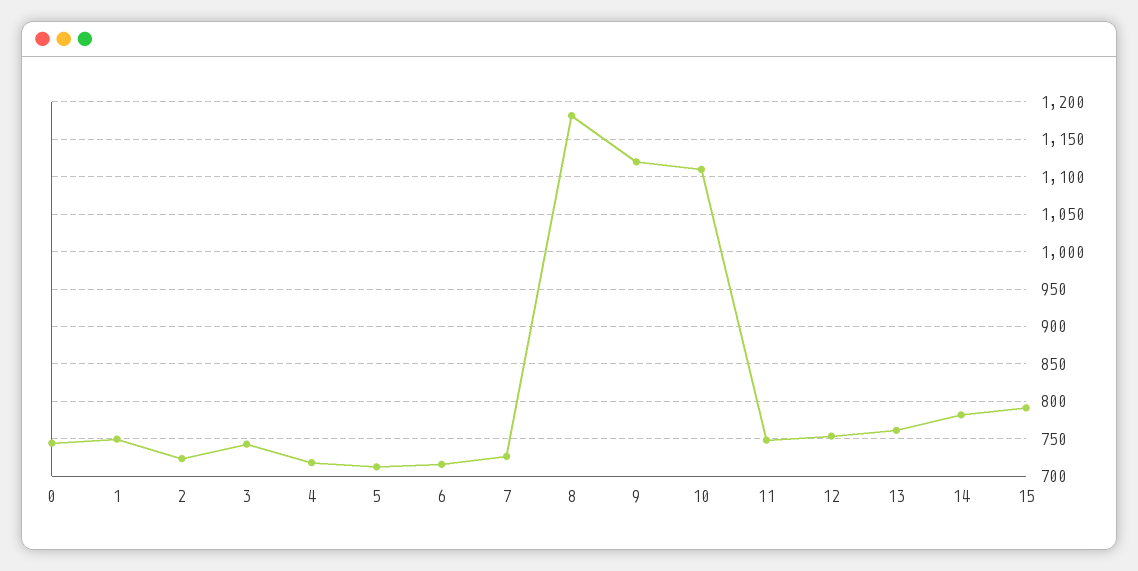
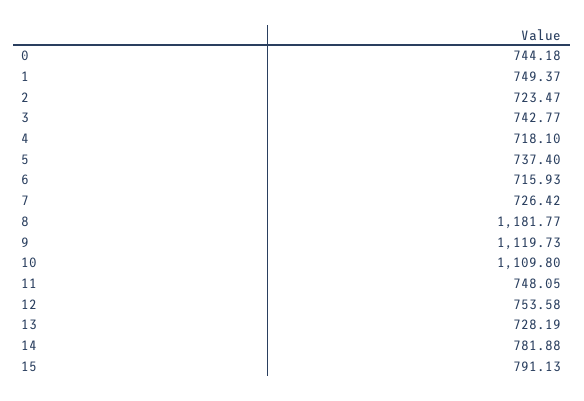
5: 710 -> 737.4
13: 760 -> 728.19

